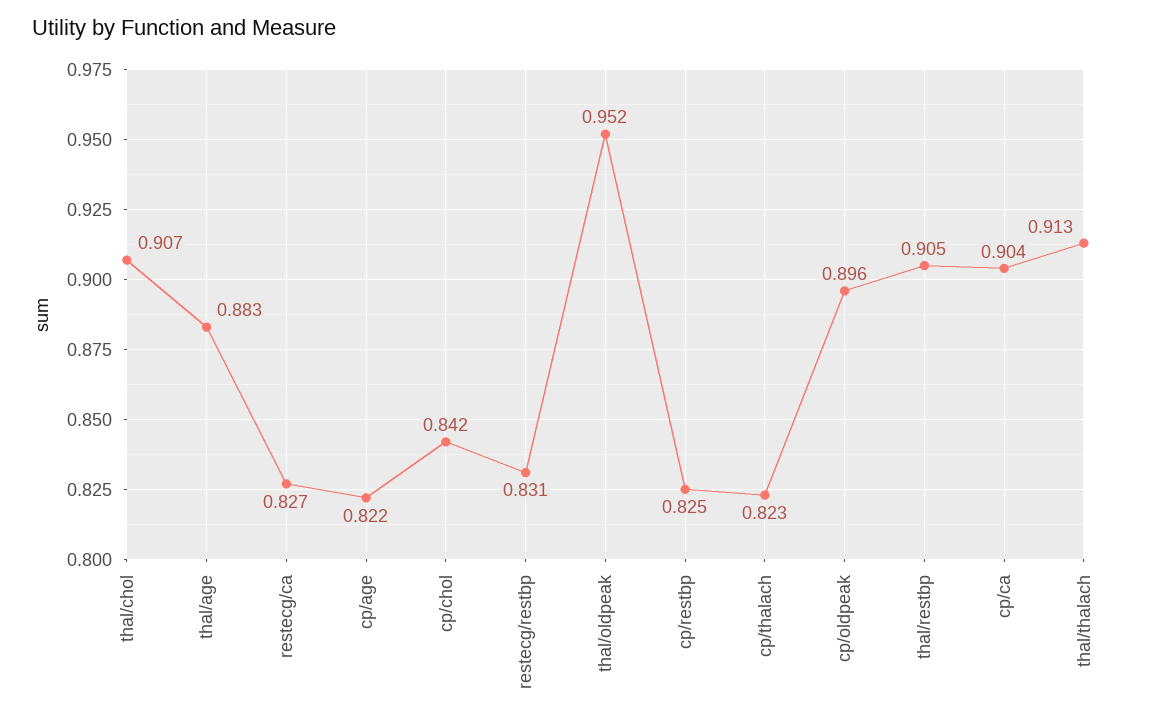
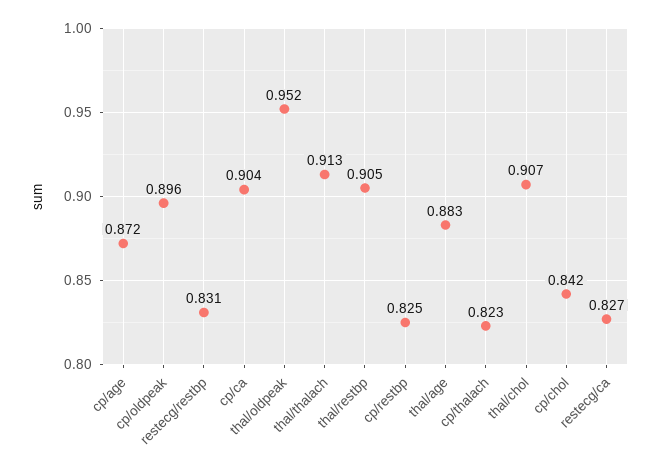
cp/age: 0.822 -> 0.872

